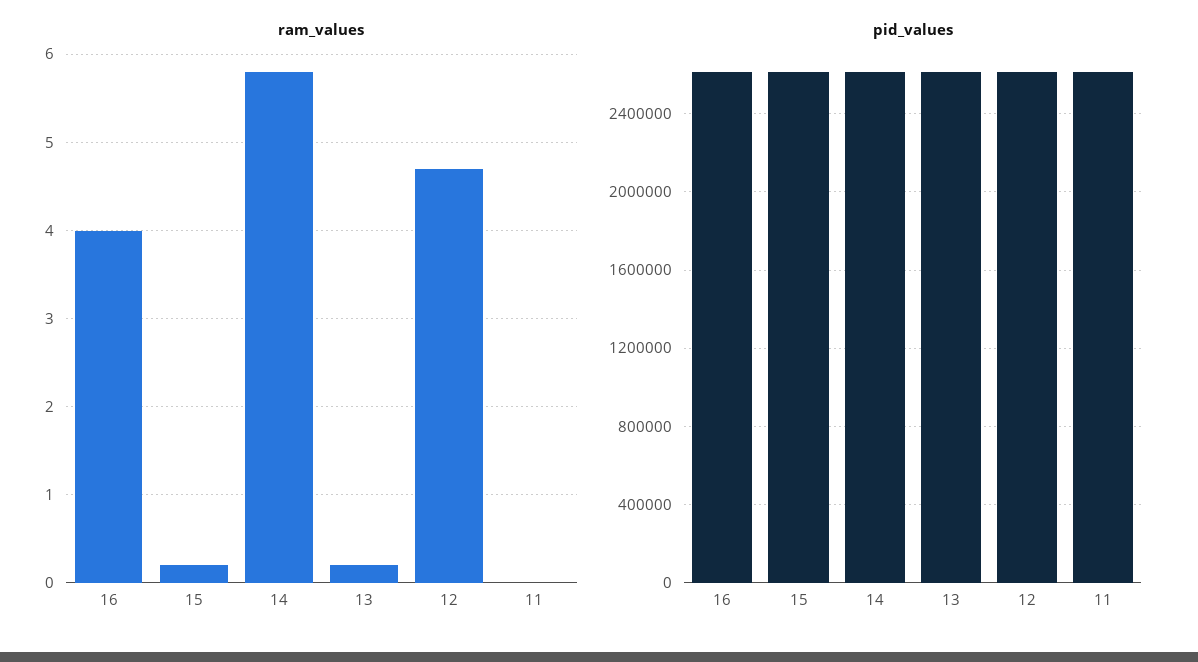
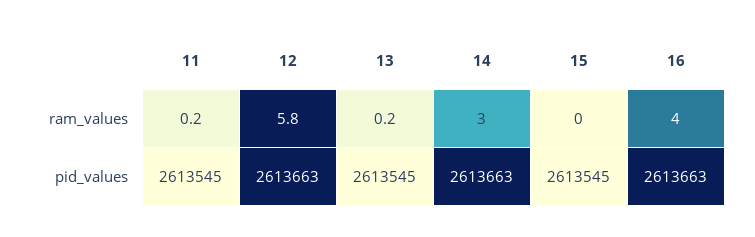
ram_values, 15: 0.2 -> 0
ram_values, 14: 5.8 -> 3
ram_values, 12: 4.7 -> 5.8
ram_values, 11: 0 -> 0.2

